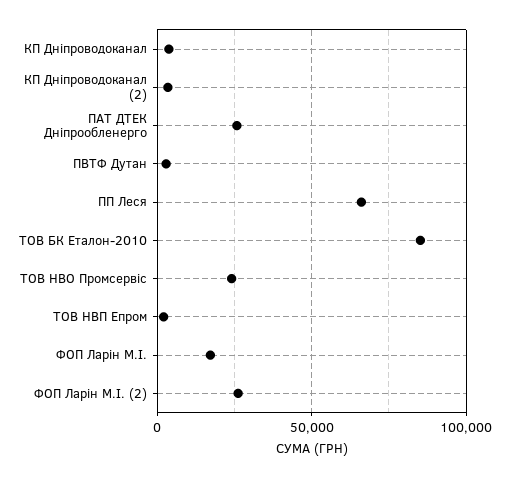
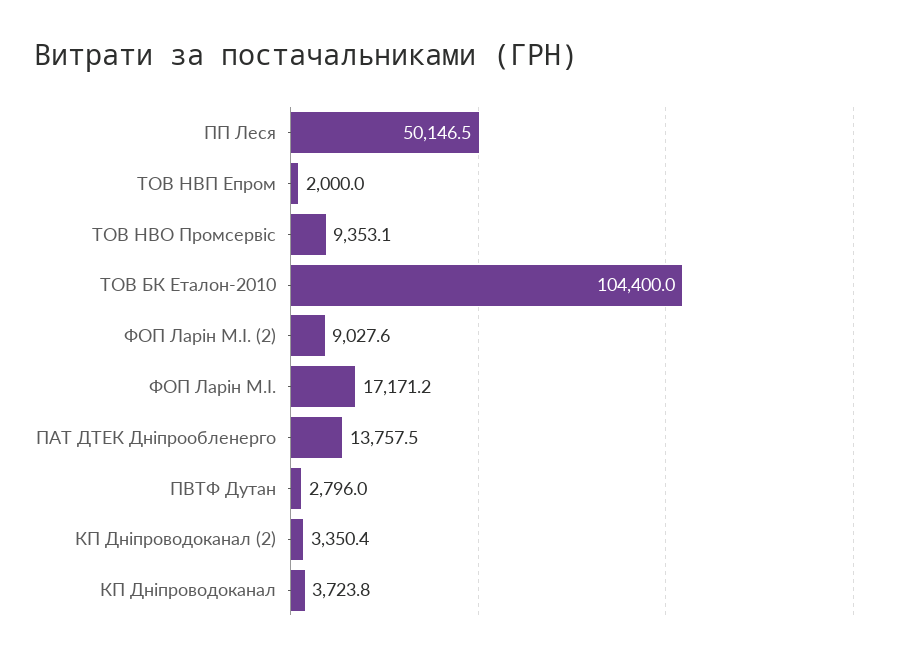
ПАТ ДТЕК Дніпрообленерго: 25000 -> 13757.5
ПП Леся: 65000 -> 50146.5
ТОВ БК Еталон-2010: 85000 -> 104400
ТОВ НВО Промсервіс: 25000 -> 9353.1
ФОП Ларін М.І. (2): 25000 -> 9027.6

